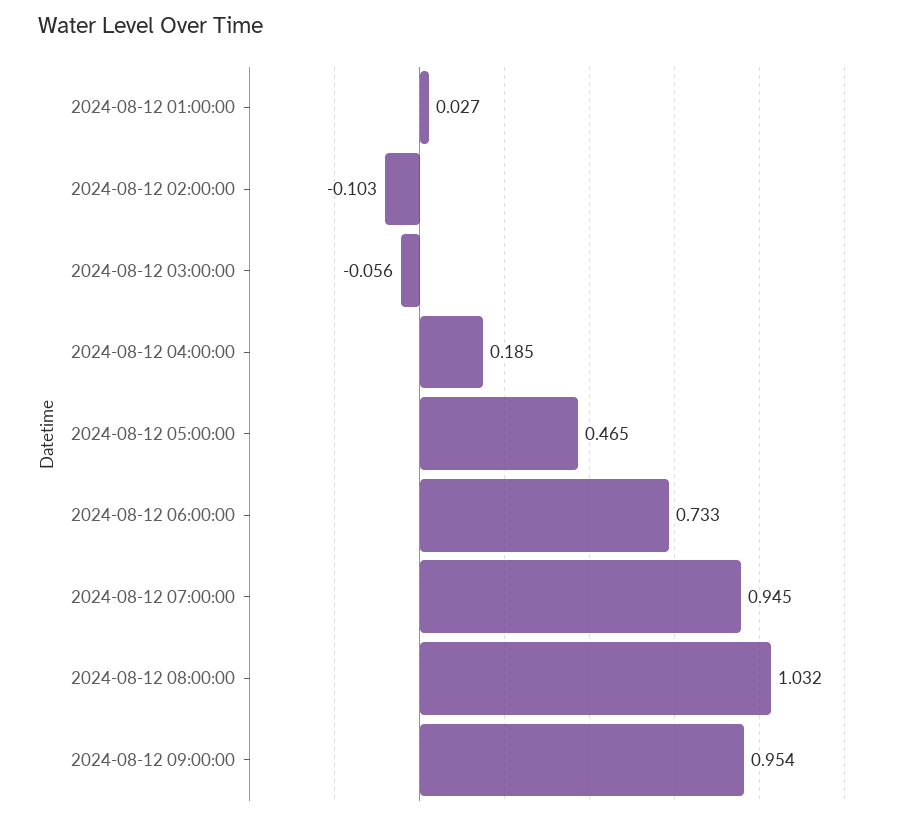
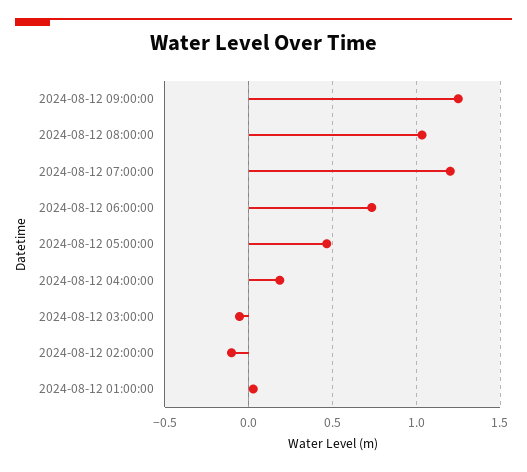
2024-08-12 07:00:00: 0.945 -> 1.2
2024-08-12 09:00:00: 0.954 -> 1.25

